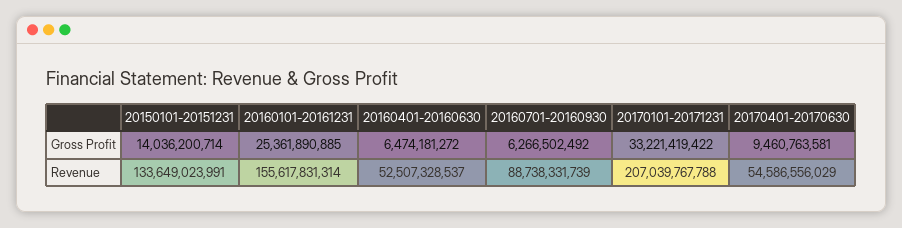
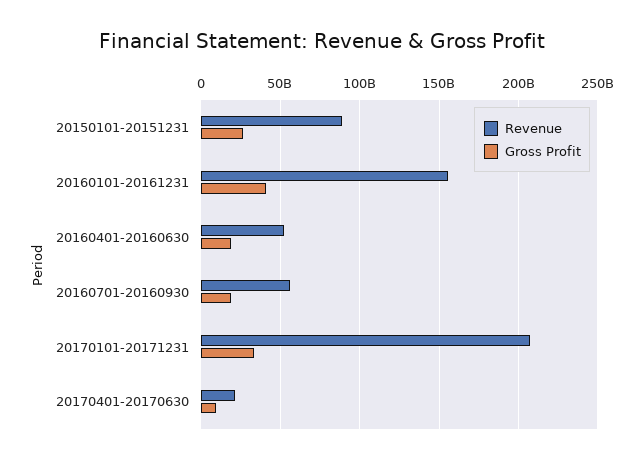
Gross Profit, 20150101-20151231: 14036200714 -> 25000000000
Gross Profit, 20160101-20161231: 25361890885 -> 40000000000
Gross Profit, 20160401-20160630: 6474181272 -> 20000000000
Gross Profit, 20160701-20160930: 6266502492 -> 20000000000
Revenue, 20150101-20151231: 133649023991 -> 90000000000
Revenue, 20160701-20160930: 88738331739 -> 55000000000
Revenue, 20170401-20170630: 54586556029 -> 20000000000

